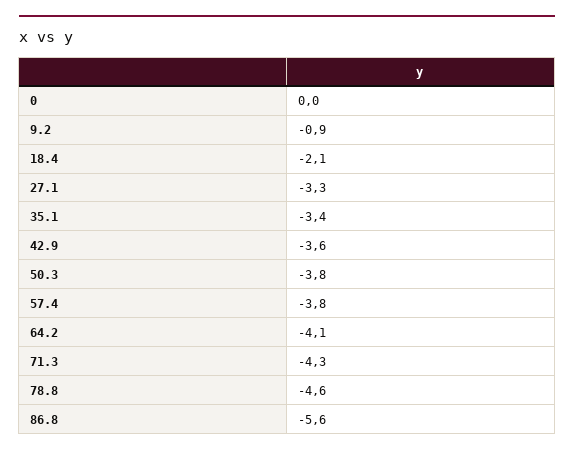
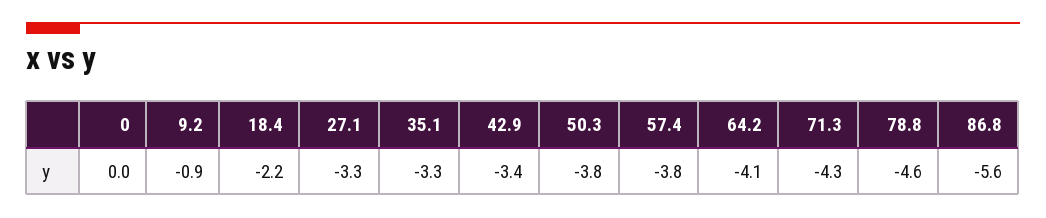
18.4: -2.1 -> -2.2
35.1: -3.4 -> -3.3
42.9: -3.6 -> -3.4

